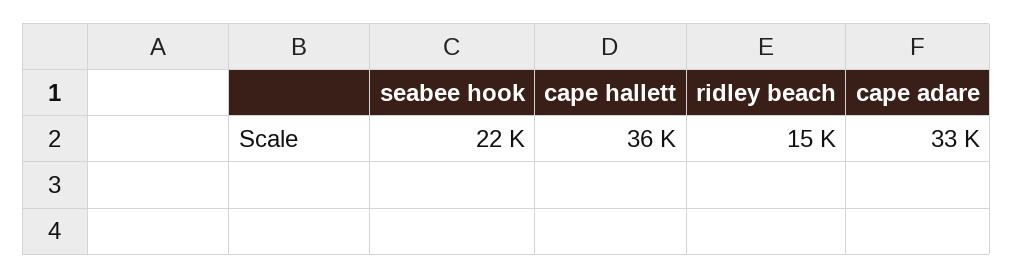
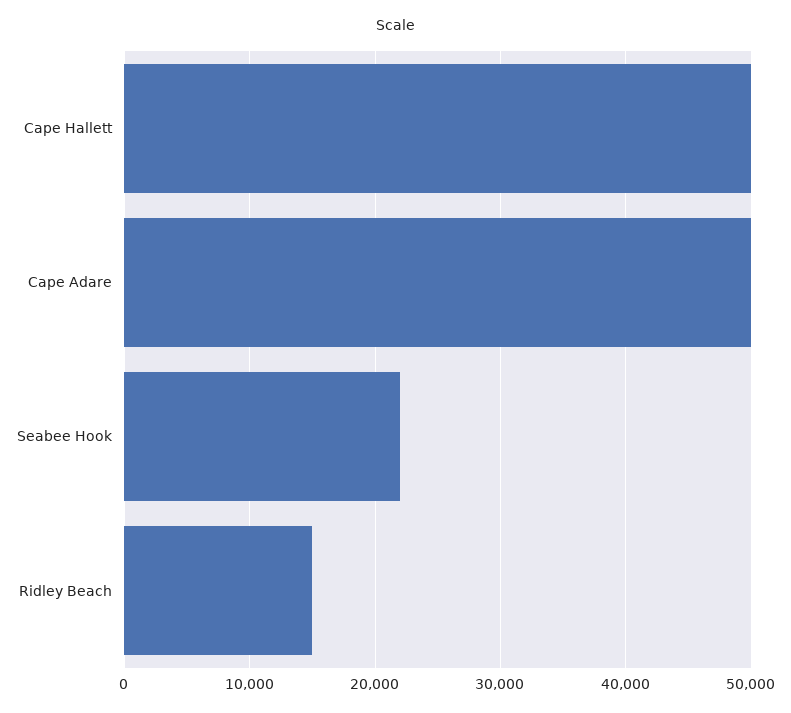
cape hallett: 36000 -> 50000
cape adare: 33000 -> 50000

